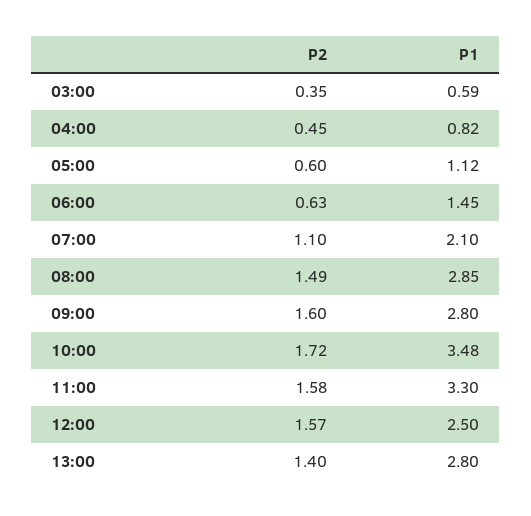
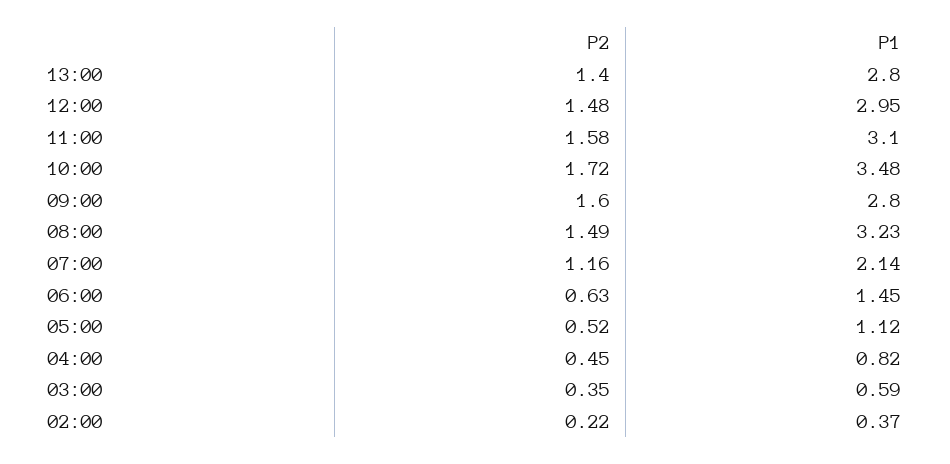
P2, 05:00: 0.6 -> 0.52
P2, 07:00: 1.1 -> 1.16
P1, 07:00: 2.1 -> 2.14
P1, 08:00: 2.85 -> 3.23
P1, 11:00: 3.3 -> 3.1
P2, 12:00: 1.57 -> 1.48
P1, 12:00: 2.5 -> 2.95
P2, 02:00: none -> 0.22
P1, 02:00: none -> 0.37

